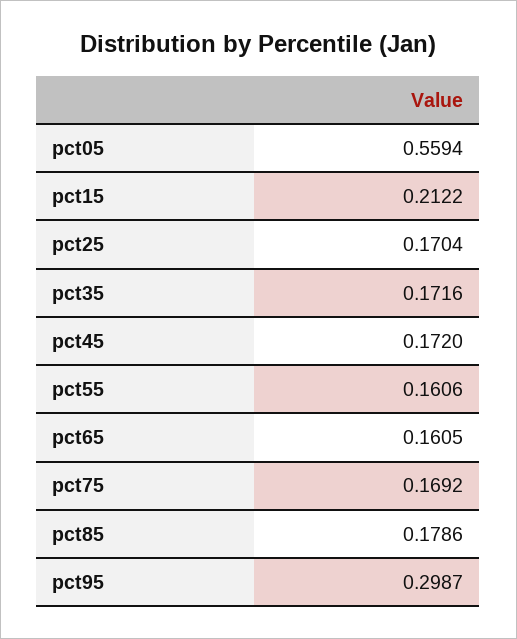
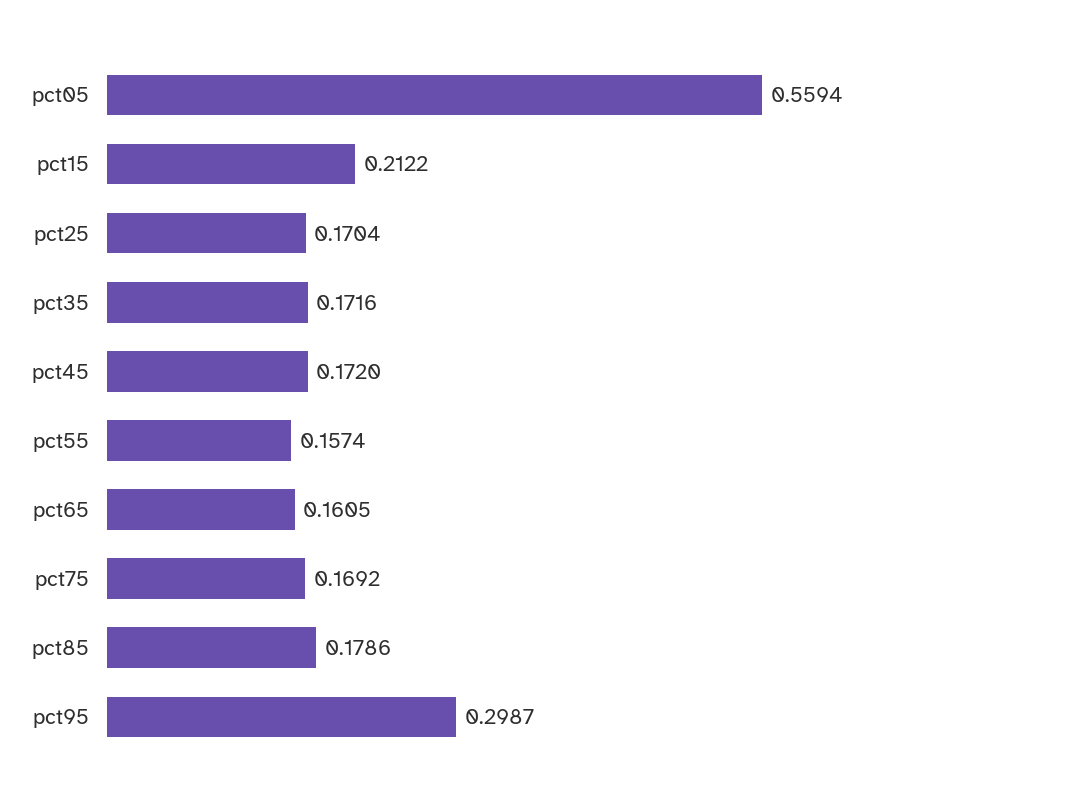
pct55: 0.1606 -> 0.1574

